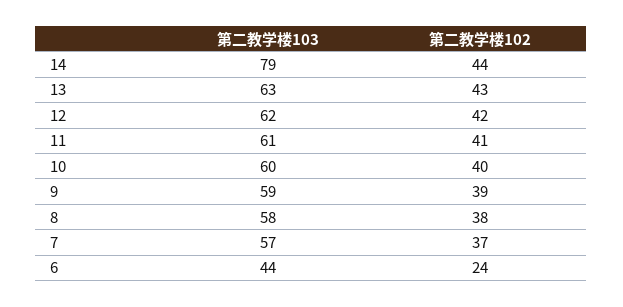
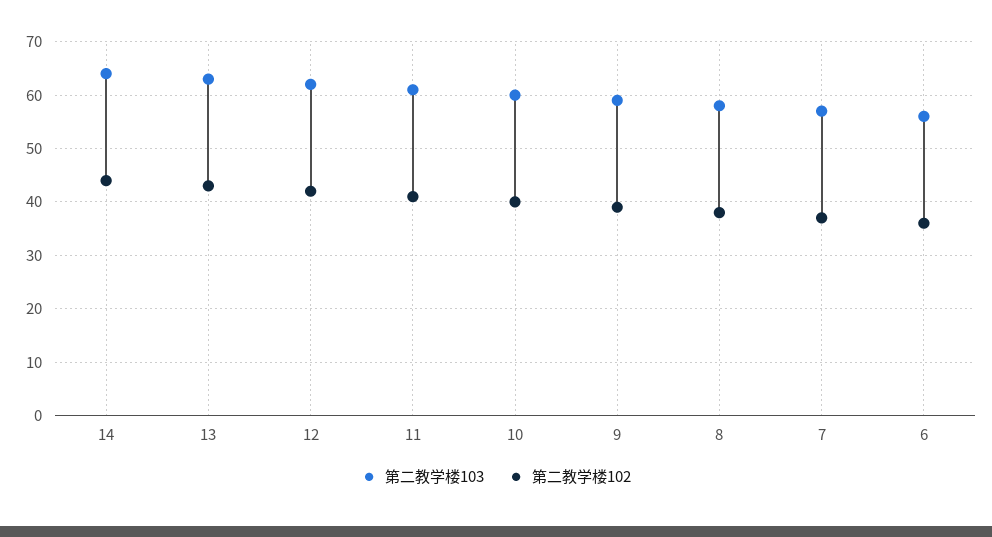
第二教学楼103, 14: 79 -> 65
第二教学楼103, 6: 44 -> 55
第二教学楼102, 6: 24 -> 35

